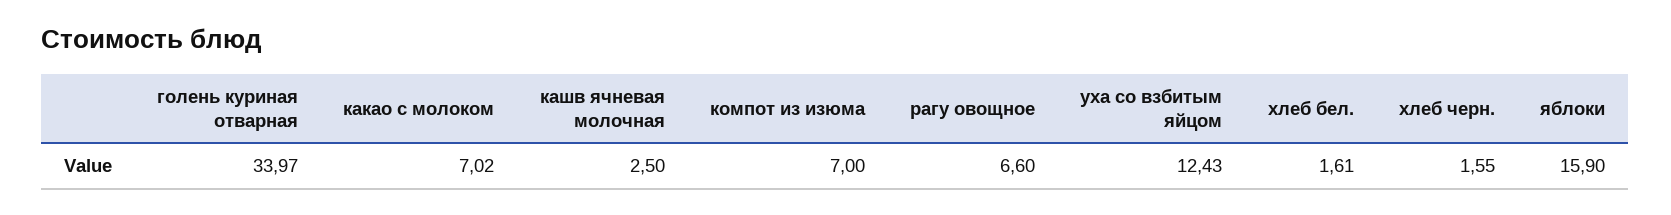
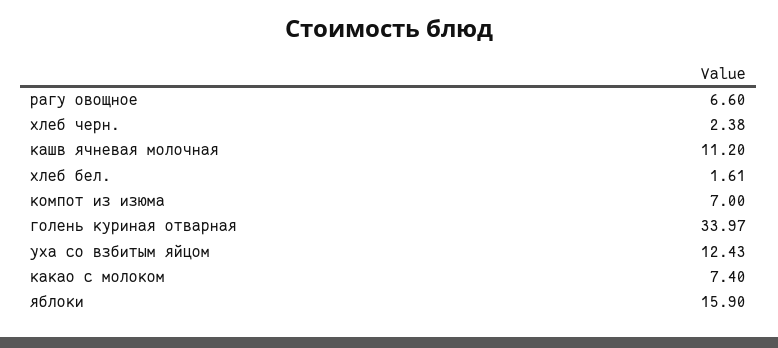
какао с молоком: 7.02 -> 7.4
кашв ячневая молочная: 2.5 -> 11.2
хлеб черн.: 1.55 -> 2.38

